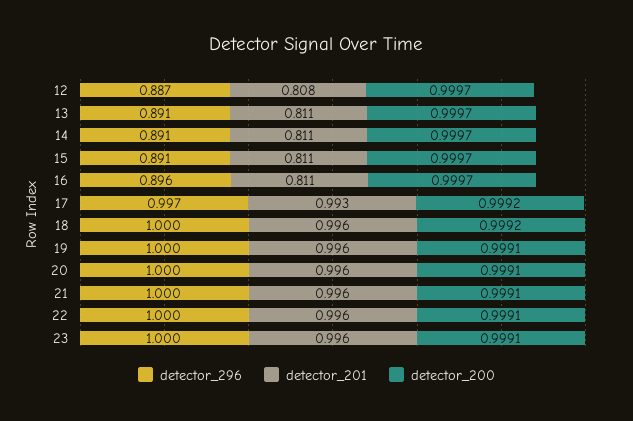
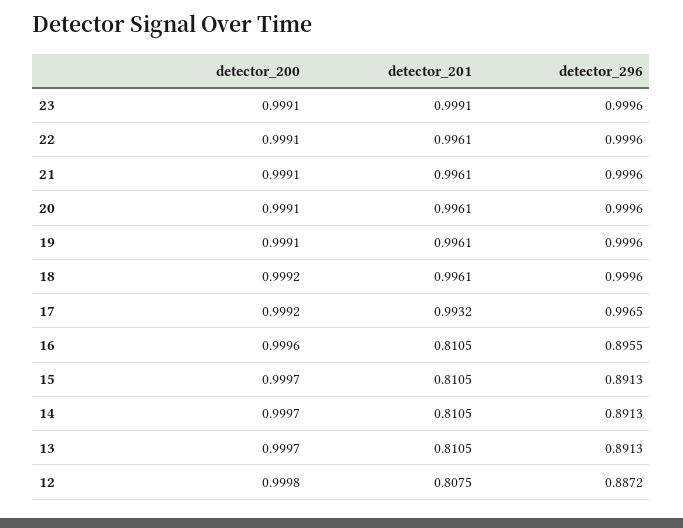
detector_200, 12: 0.9997 -> 0.9998
detector_200, 16: 0.9997 -> 0.9996
detector_201, 23: 0.996 -> 0.9991

